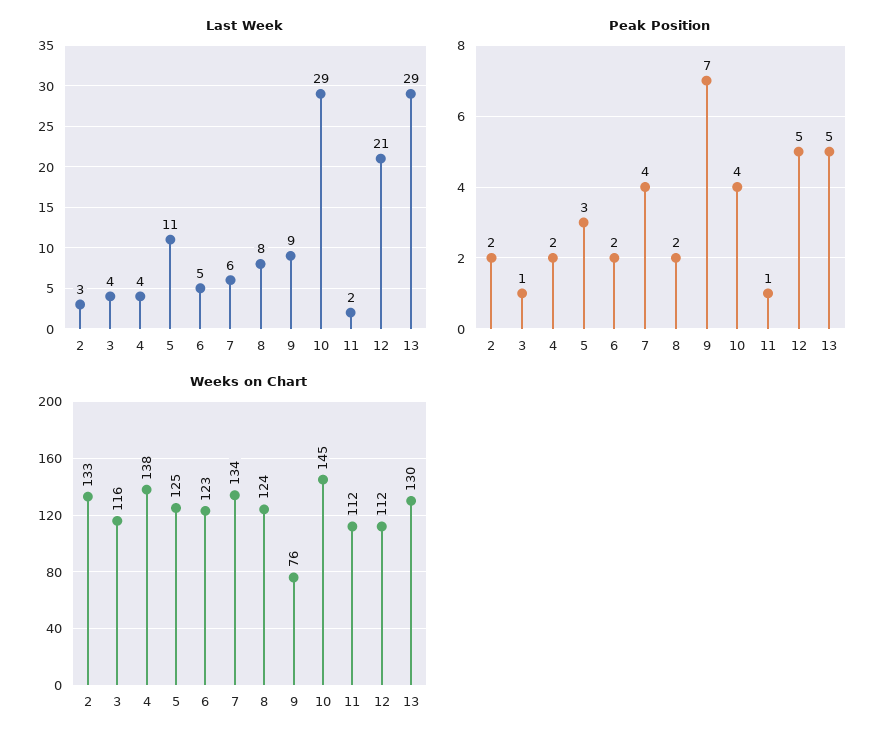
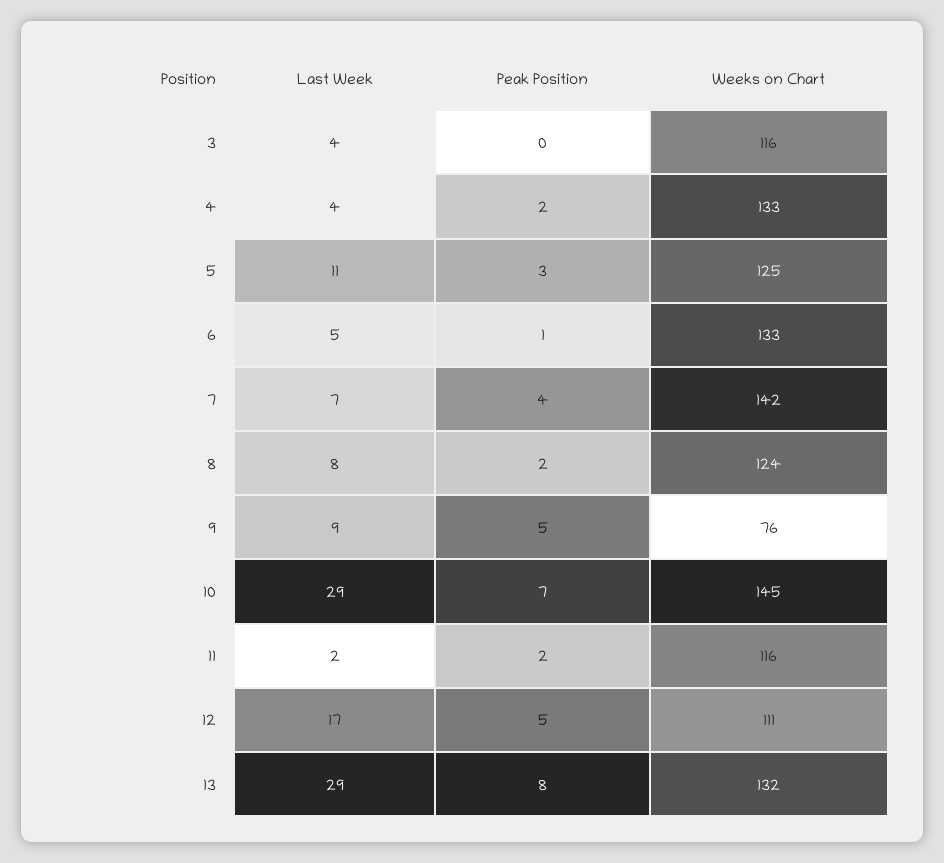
Last Week, 2: 3 -> none
Last Week, 7: 6 -> 7
Last Week, 12: 21 -> 17
Peak Position, 2: 2 -> none
Peak Position, 3: 1 -> 0
Peak Position, 6: 2 -> 1
Peak Position, 9: 7 -> 5
Peak Position, 10: 4 -> 7
Peak Position, 11: 1 -> 2
Peak Position, 13: 5 -> 8
Weeks on Chart, 2: 133 -> none
Weeks on Chart, 4: 138 -> 133
Weeks on Chart, 6: 123 -> 133
Weeks on Chart, 7: 134 -> 142
Weeks on Chart, 11: 112 -> 116
Weeks on Chart, 12: 112 -> 111
Weeks on Chart, 13: 130 -> 132

